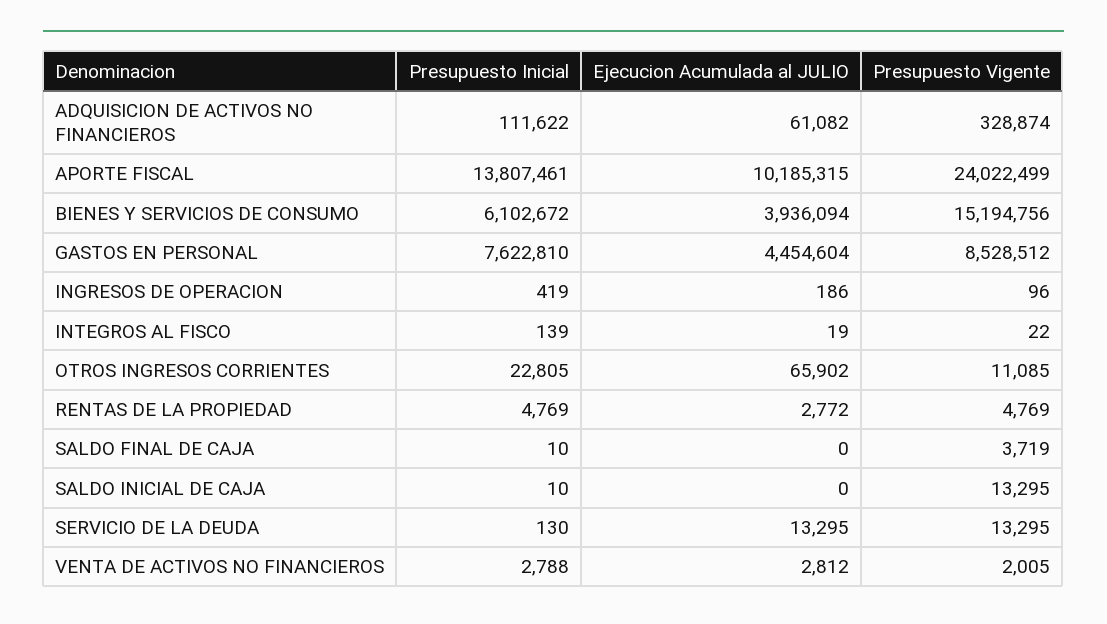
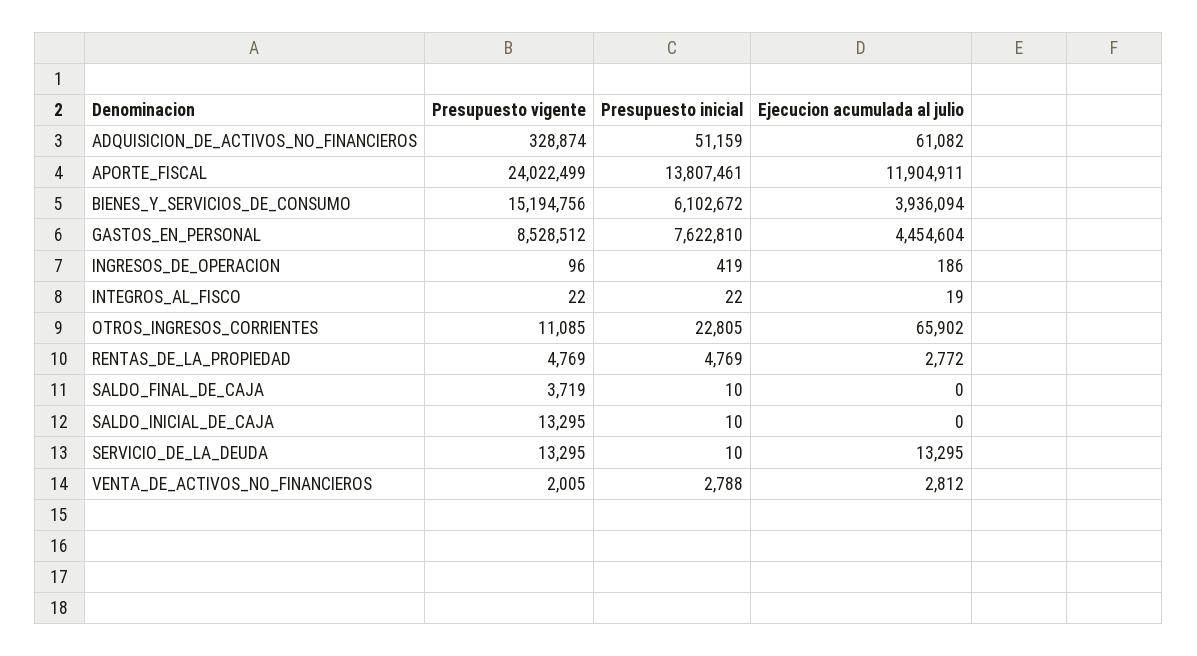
Presupuesto Inicial, ADQUISICION DE ACTIVOS NO FINANCIEROS: 111622 -> 51159
Ejecucion Acumulada al JULIO, APORTE FISCAL: 10185315 -> 11904911
Presupuesto Inicial, INTEGROS AL FISCO: 139 -> 22
Presupuesto Inicial, SERVICIO DE LA DEUDA: 130 -> 10

